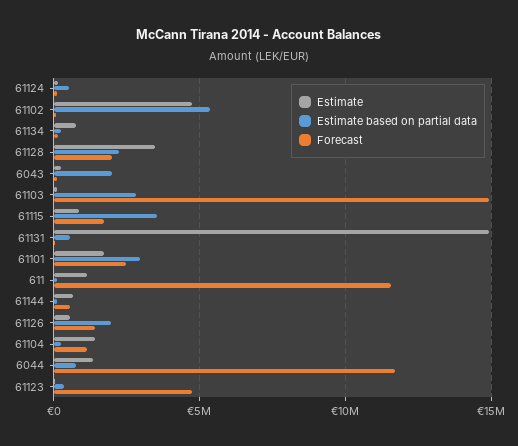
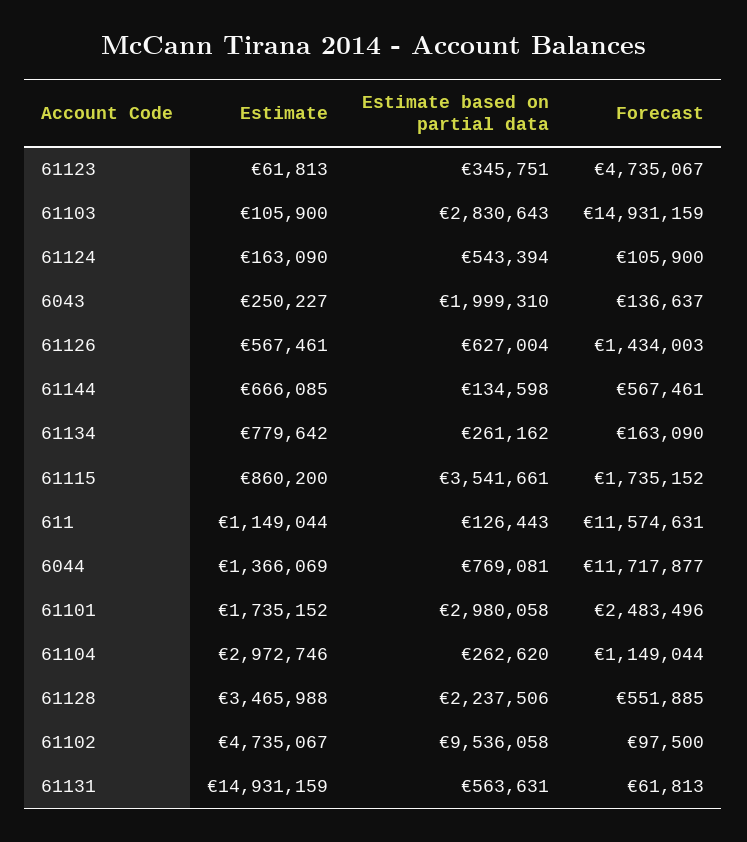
Estimate based on partial data, 61102: 5500000 -> 9536058
Forecast, 61128: 2000000 -> 551885
Estimate based on partial data, 61126: 2000000 -> 627004
Estimate, 61104: 1500000 -> 2972746

